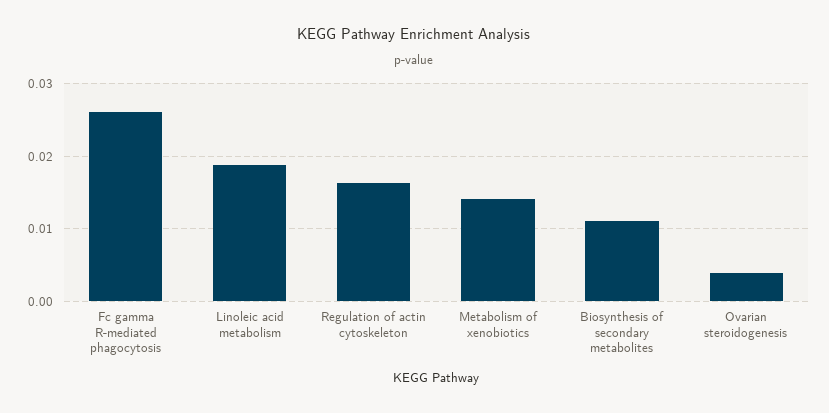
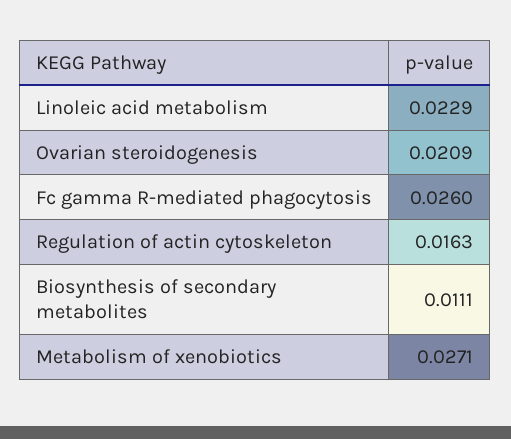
Linoleic acid metabolism: 0.019 -> 0.0229
Metabolism of xenobiotics: 0.014 -> 0.0271
Ovarian steroidogenesis: 0.004 -> 0.0209

